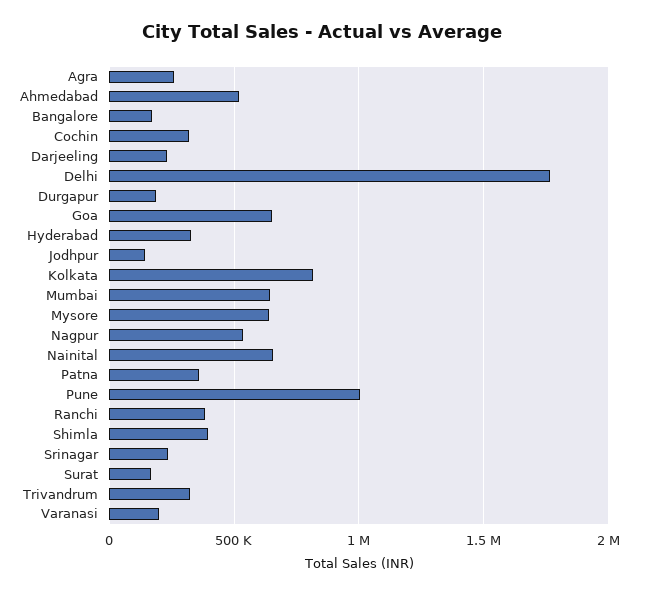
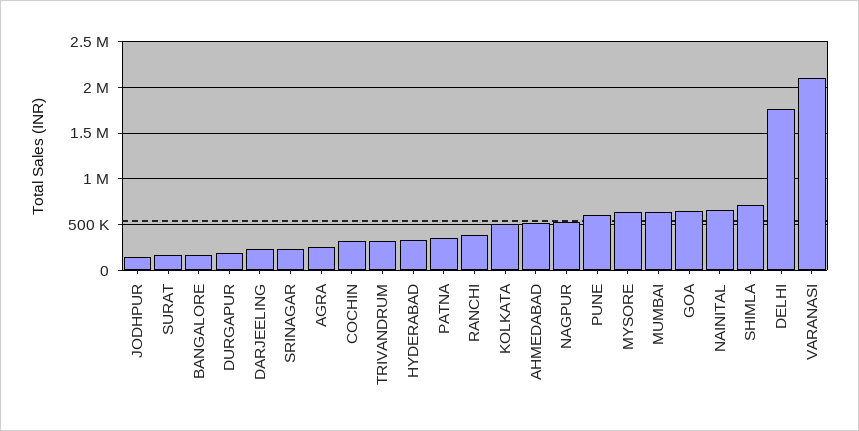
Kolkata: 800000 -> 500000
Pune: 1000000 -> 600000
Shimla: 400000 -> 700000
Varanasi: 200000 -> 2100000

